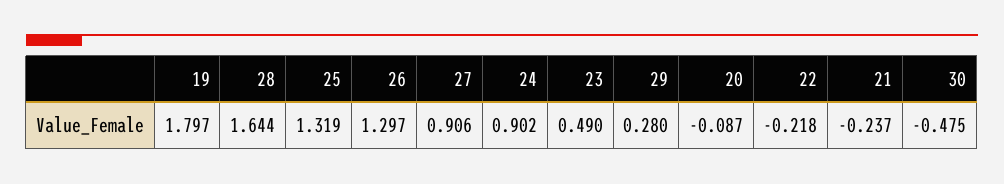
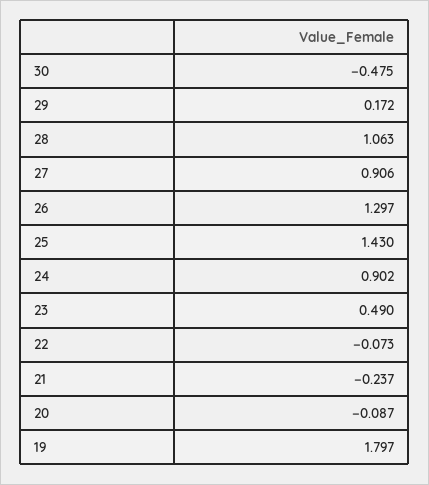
28: 1.644 -> 1.063
25: 1.319 -> 1.43
29: 0.28 -> 0.172
22: -0.218 -> -0.073

